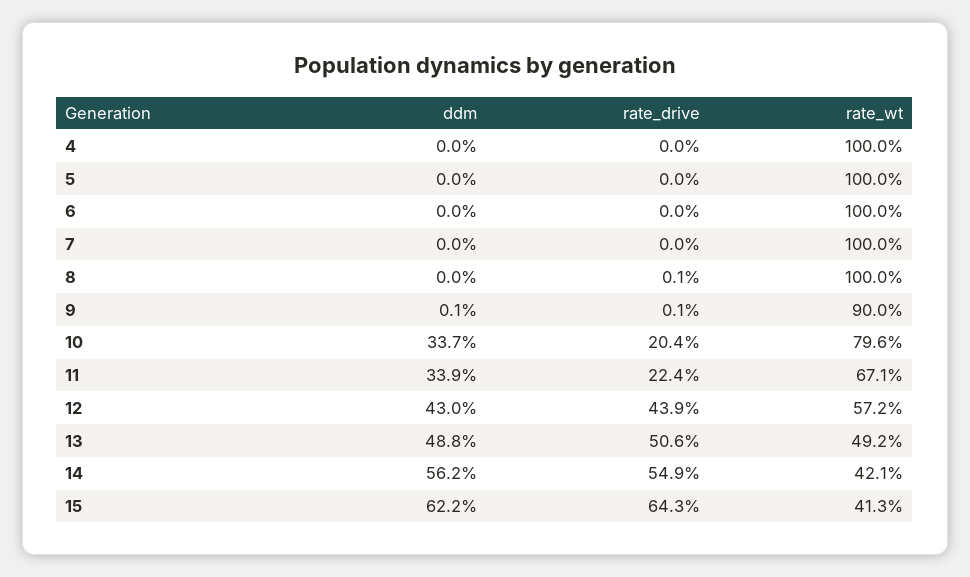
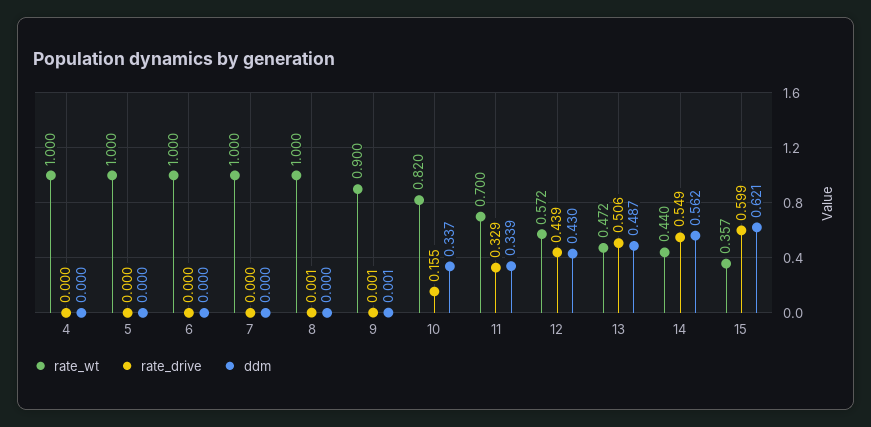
rate_drive, 10: 0.204 -> 0.155
rate_wt, 10: 0.796 -> 0.82
rate_drive, 11: 0.224 -> 0.329
rate_wt, 11: 0.671 -> 0.7
ddm, 13: 0.488 -> 0.487
rate_wt, 13: 0.492 -> 0.472
rate_wt, 14: 0.421 -> 0.44
ddm, 15: 0.622 -> 0.621
rate_drive, 15: 0.643 -> 0.599
rate_wt, 15: 0.413 -> 0.357

